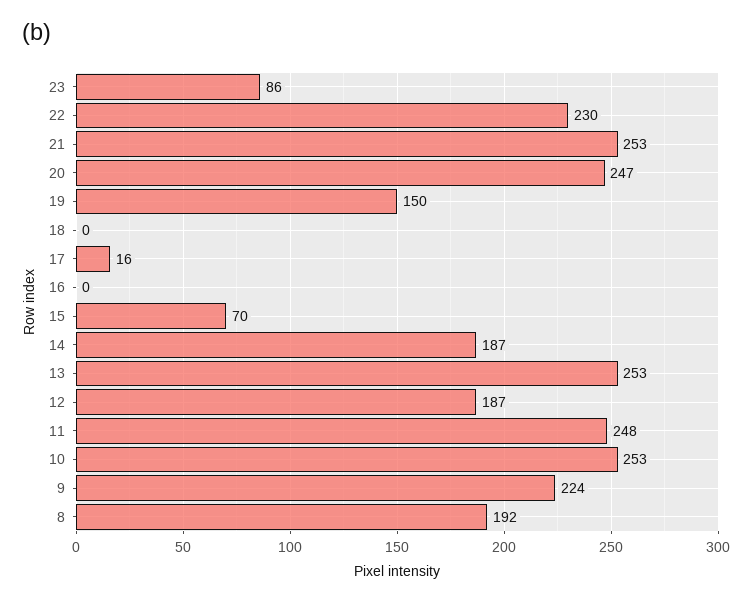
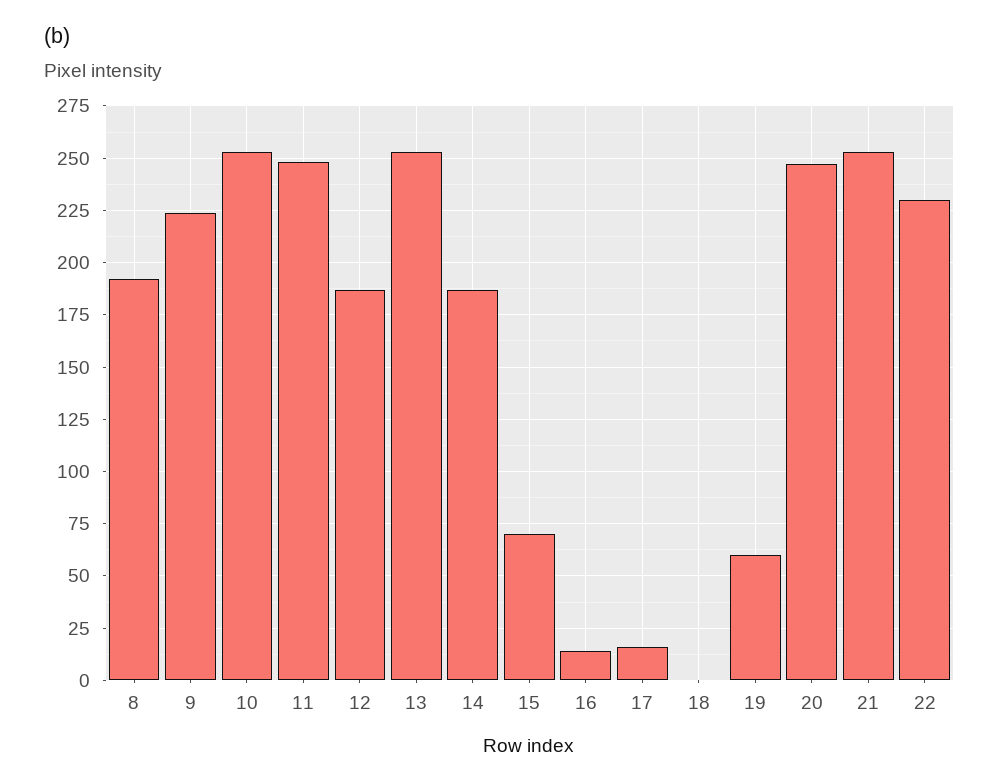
23: 86 -> none
19: 150 -> 60
16: 0 -> 15

